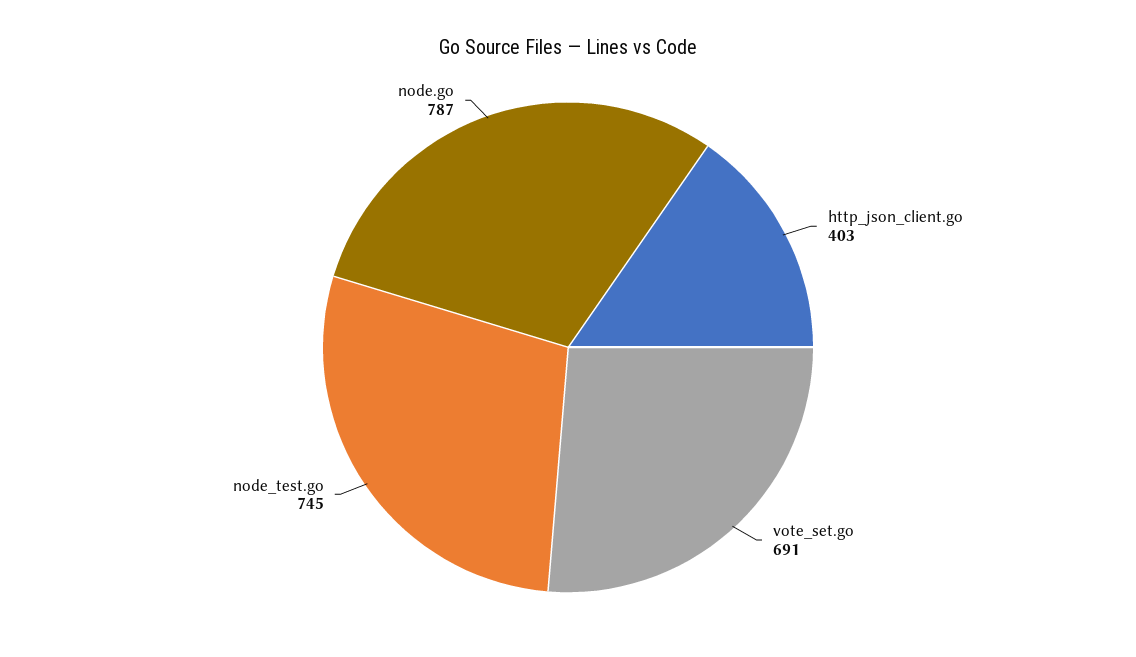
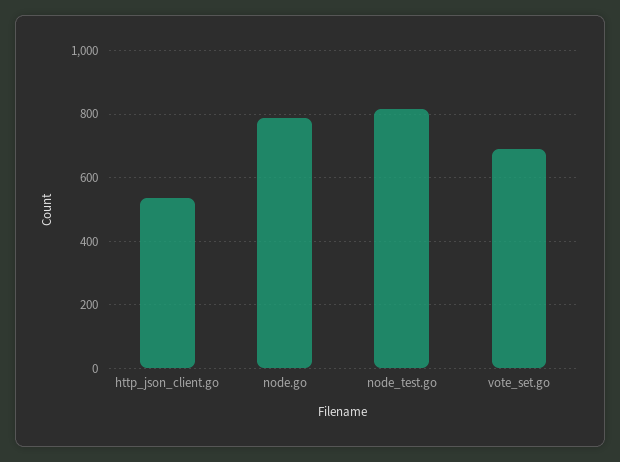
http_json_client.go: 403 -> 540
node_test.go: 745 -> 820

